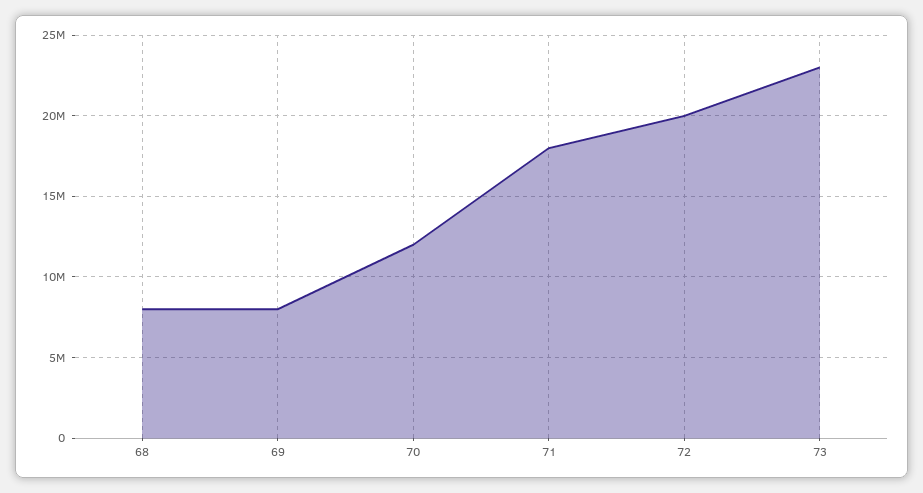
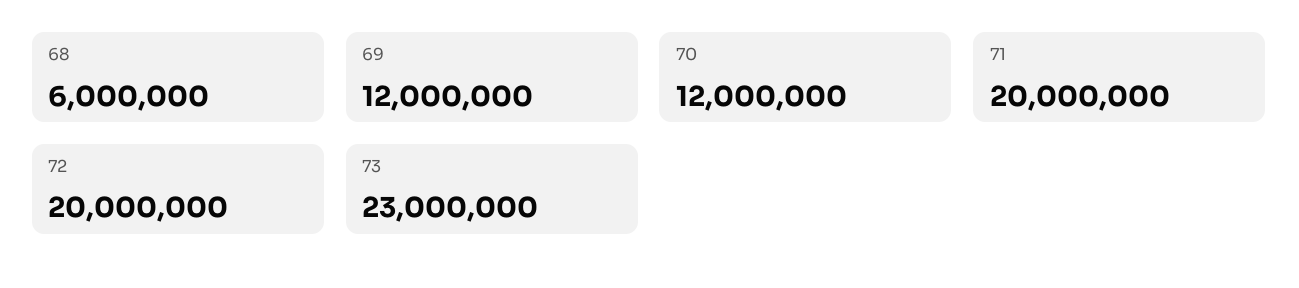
68: 8000000 -> 6000000
69: 8000000 -> 12000000
71: 18000000 -> 20000000

